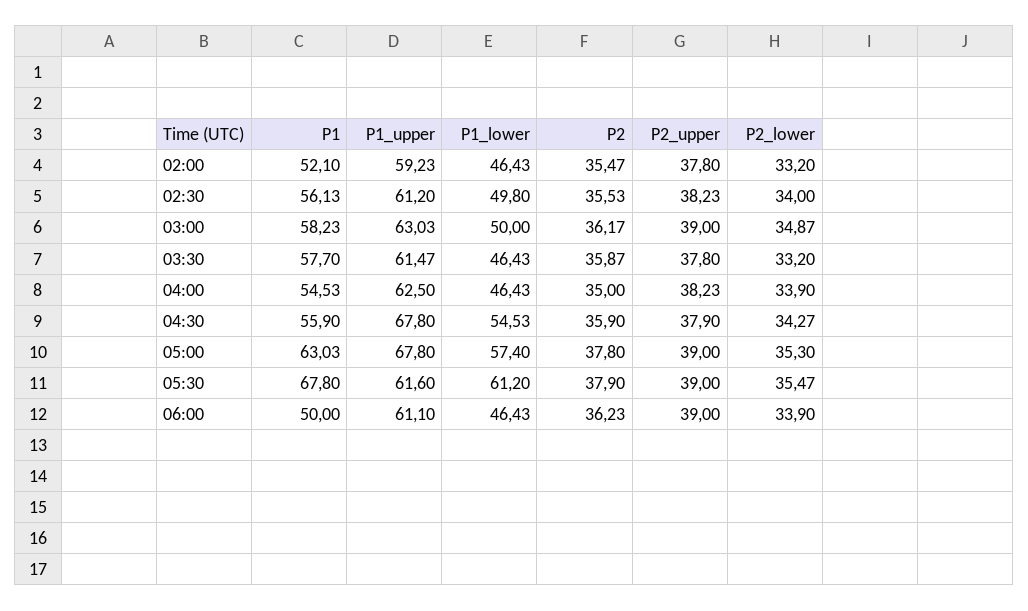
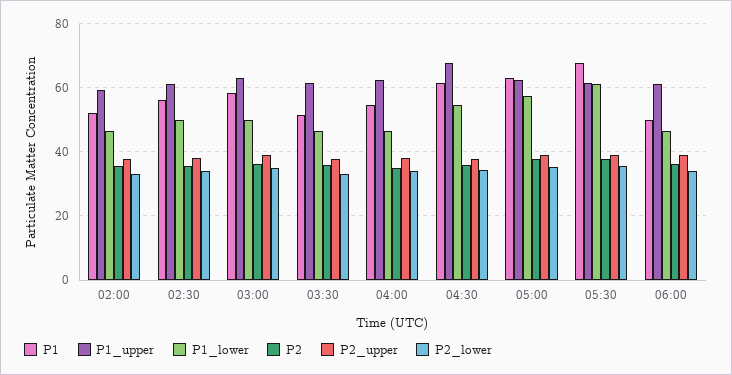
P1, 03:30: 57.7 -> 52
P1, 04:30: 55.9 -> 62
P1_upper, 05:00: 67.8 -> 62

